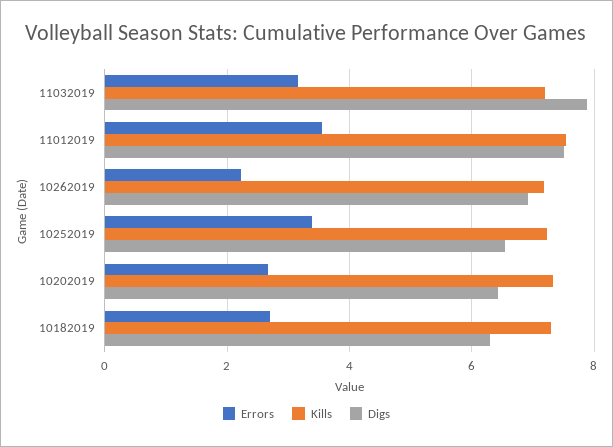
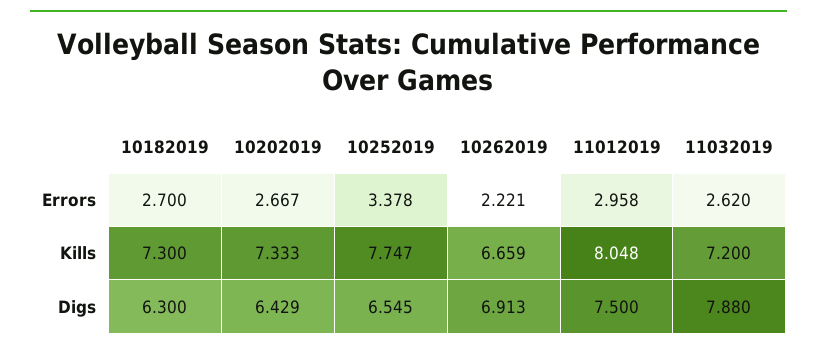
Errors, 11032019: 3.2 -> 2.62
Errors, 11012019: 3.6 -> 2.958
Kills, 11012019: 7.6 -> 8.048
Kills, 10262019: 7.2 -> 6.659
Kills, 10252019: 7.2 -> 7.747

